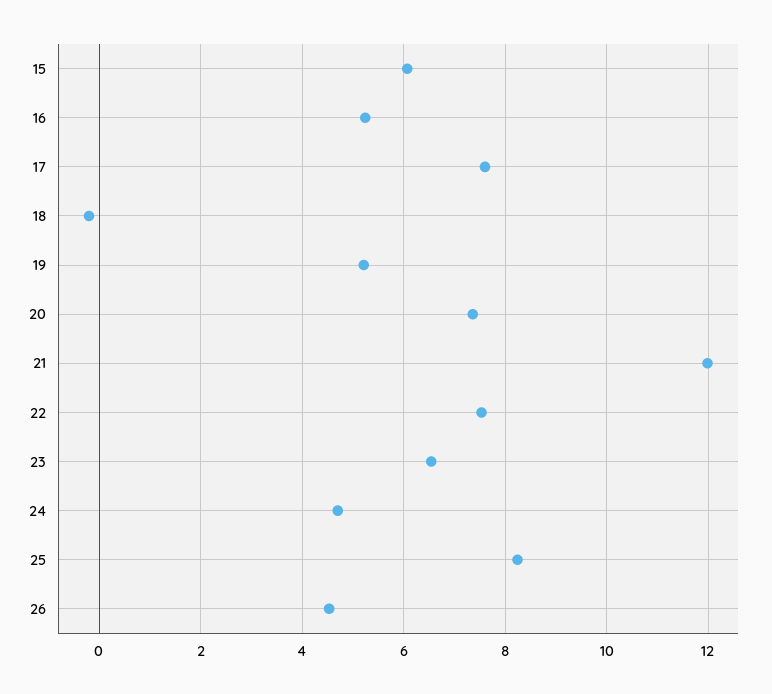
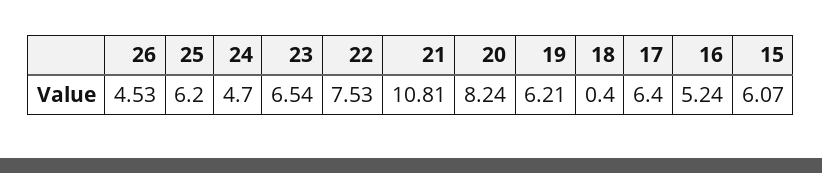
17: 7.6 -> 6.4
18: -0.2 -> 0.4
19: 5.2 -> 6.21
20: 7.4 -> 8.24
21: 12 -> 10.81
25: 8.2 -> 6.2

